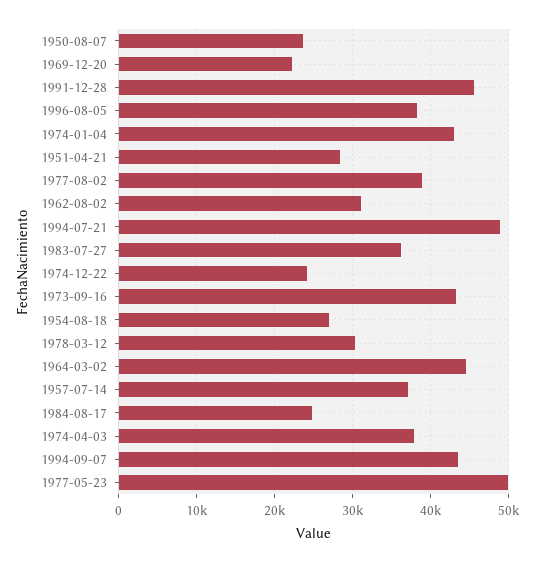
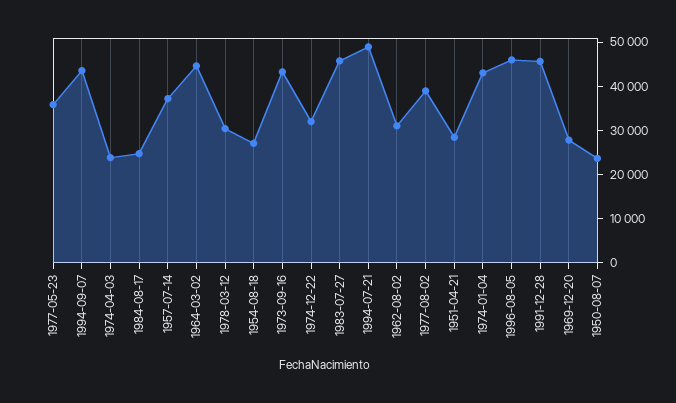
1969-12-20: 22000 -> 28000
1996-08-05: 38000 -> 46000
1983-07-27: 36000 -> 46000
1974-12-22: 24000 -> 32000
1974-04-03: 38000 -> 24000
1977-05-23: 50000 -> 36000

